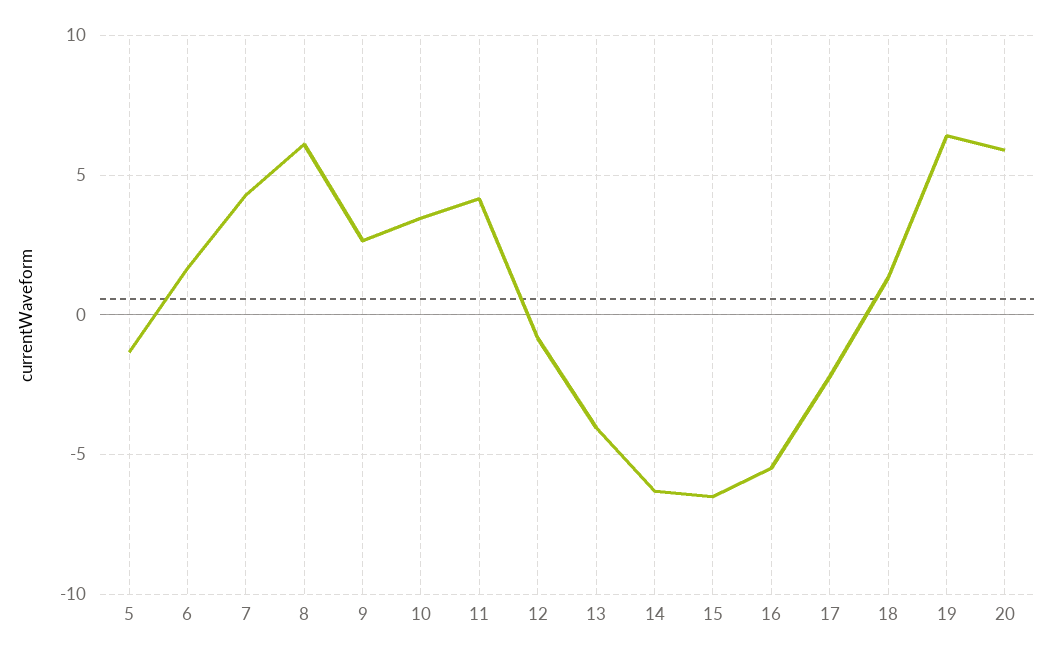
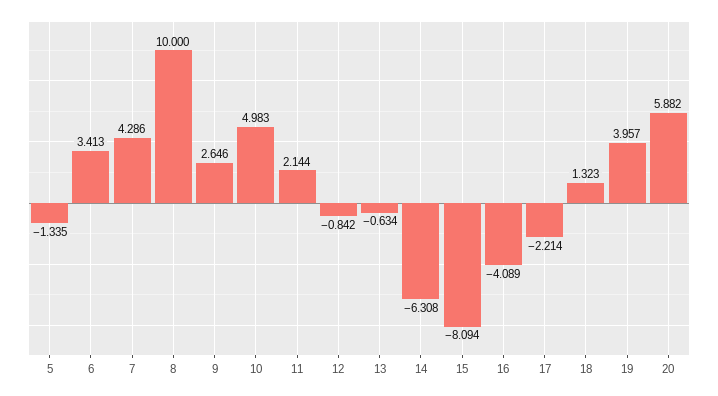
6: 1.5 -> 3.413
8: 6 -> 10
10: 3.5 -> 4.983
11: 4 -> 2.144
13: -4 -> -0.634
15: -6.5 -> -8.094
16: -5.5 -> -4.089
19: 6.5 -> 3.957

